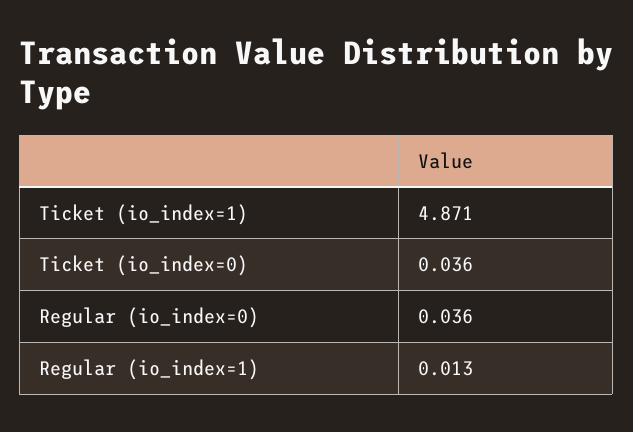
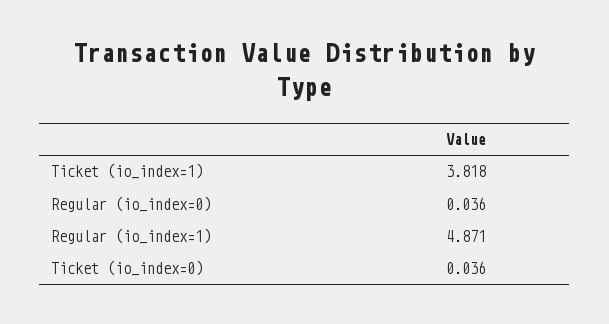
Ticket (io_index=1): 4.871 -> 3.818
Regular (io_index=1): 0.013 -> 4.871

